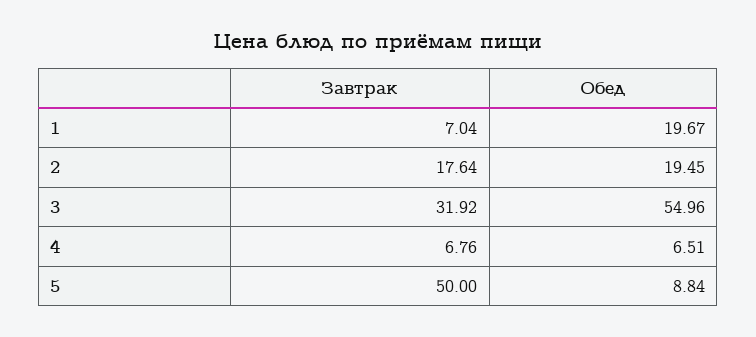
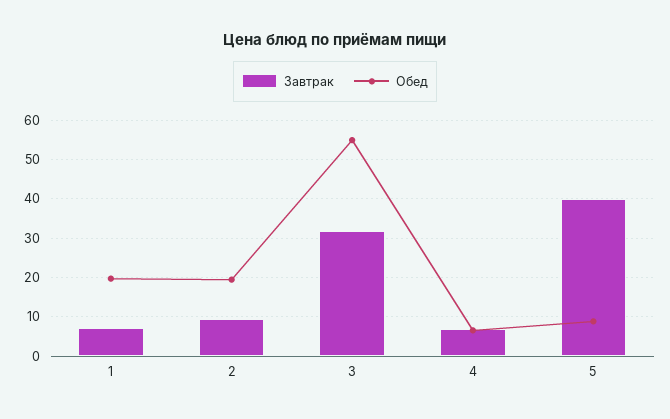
Завтрак, 2: 17.64 -> 10
Завтрак, 5: 50 -> 40

